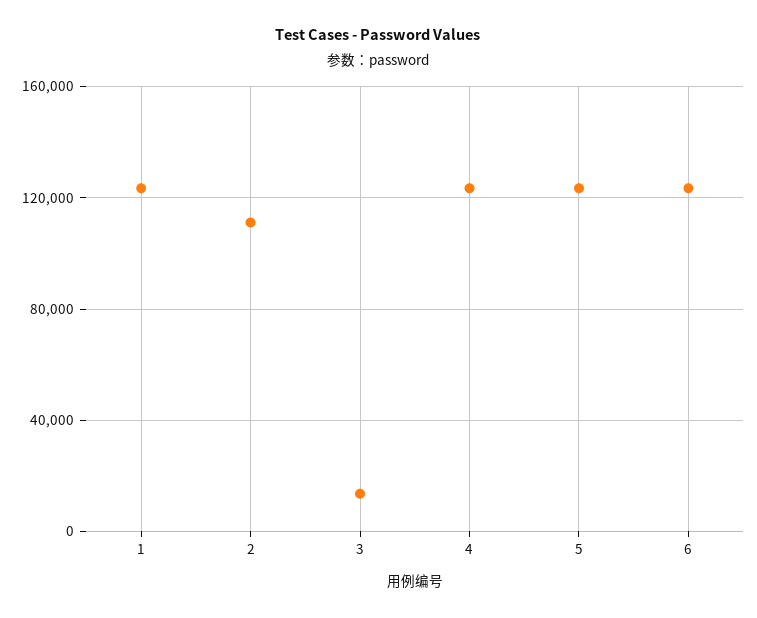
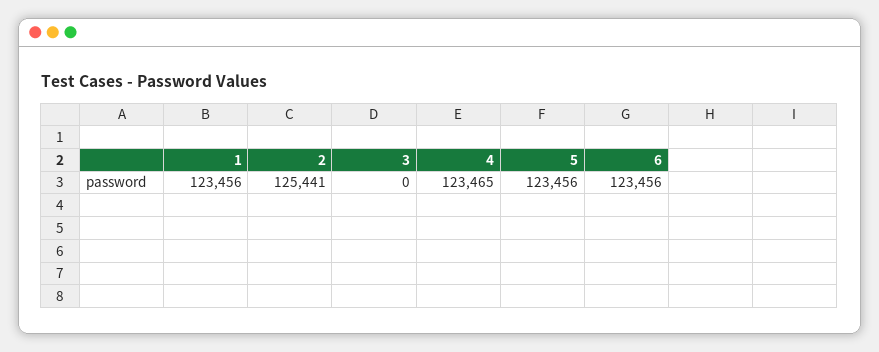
2: 110000 -> 125441
3: 15000 -> 0

